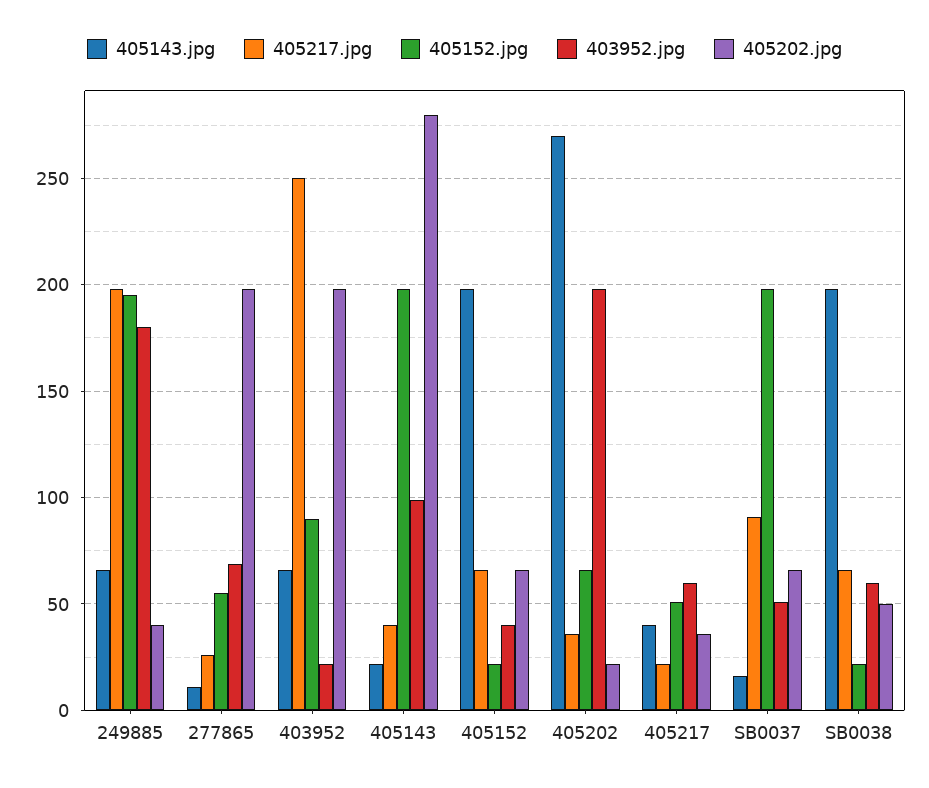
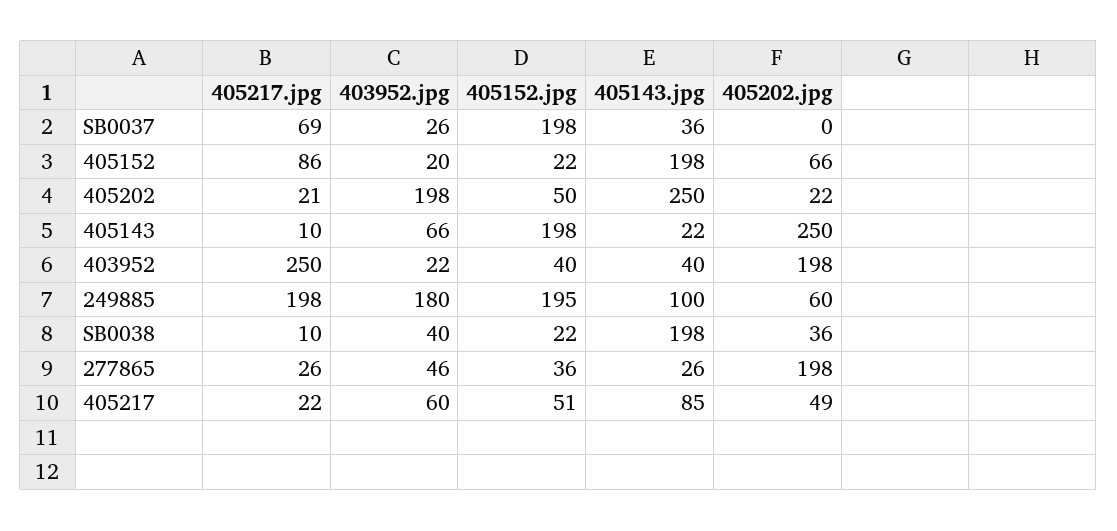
405143.jpg, 249885: 65 -> 100
405202.jpg, 249885: 40 -> 60
405143.jpg, 277865: 10 -> 26
405152.jpg, 277865: 55 -> 36
403952.jpg, 277865: 70 -> 46
405143.jpg, 403952: 65 -> 40
405152.jpg, 403952: 90 -> 40
405217.jpg, 405143: 40 -> 10
403952.jpg, 405143: 100 -> 66
405202.jpg, 405143: 280 -> 250
405217.jpg, 405152: 65 -> 86
403952.jpg, 405152: 40 -> 20
405143.jpg, 405202: 270 -> 250
405217.jpg, 405202: 35 -> 21
405152.jpg, 405202: 65 -> 50
405143.jpg, 405217: 40 -> 85
405202.jpg, 405217: 35 -> 49
405143.jpg, SB0037: 15 -> 36
405217.jpg, SB0037: 90 -> 69
403952.jpg, SB0037: 50 -> 26
405202.jpg, SB0037: 65 -> 0
405217.jpg, SB0038: 65 -> 10
403952.jpg, SB0038: 60 -> 40
405202.jpg, SB0038: 50 -> 36

